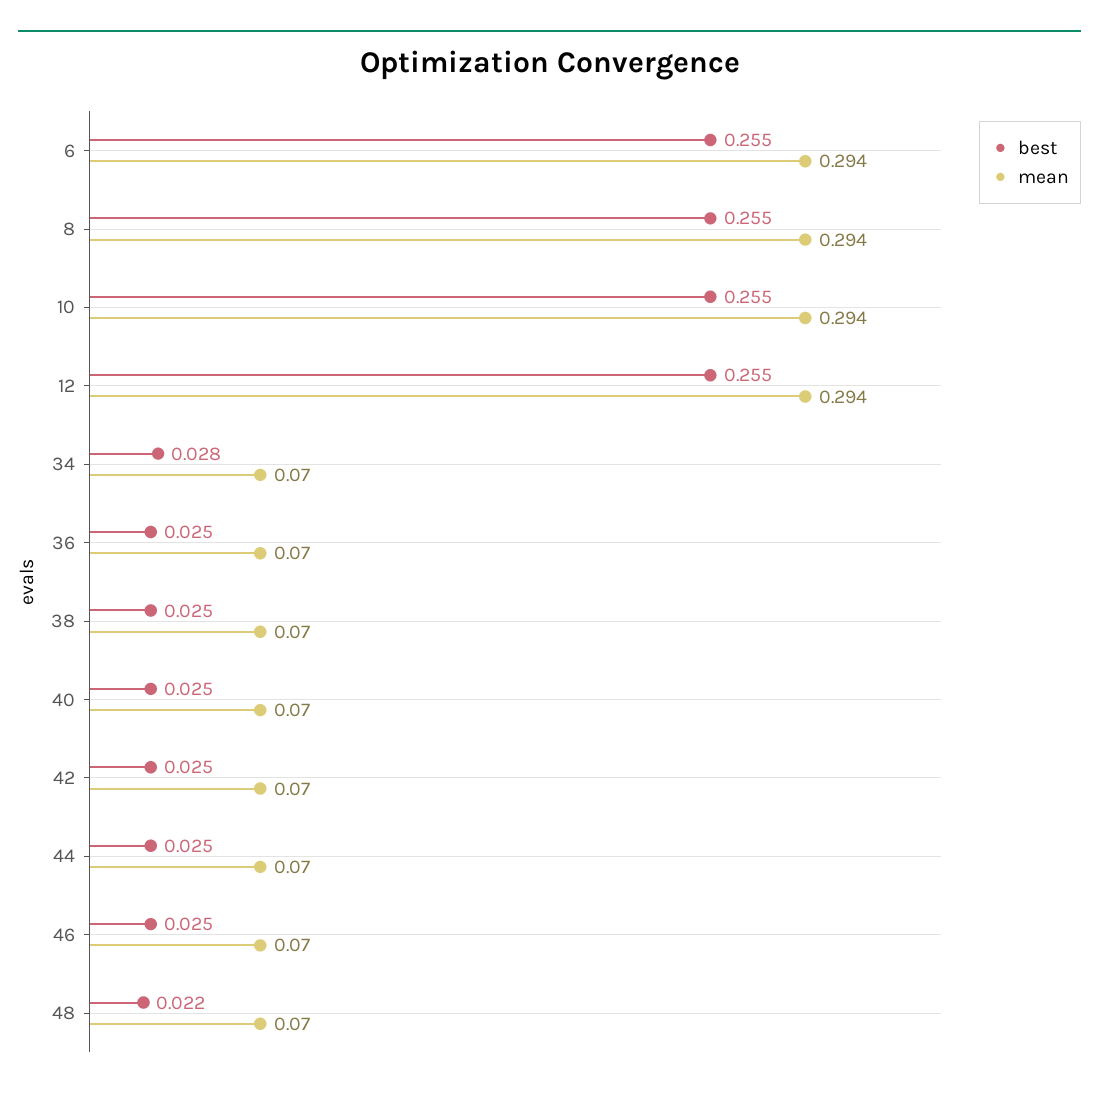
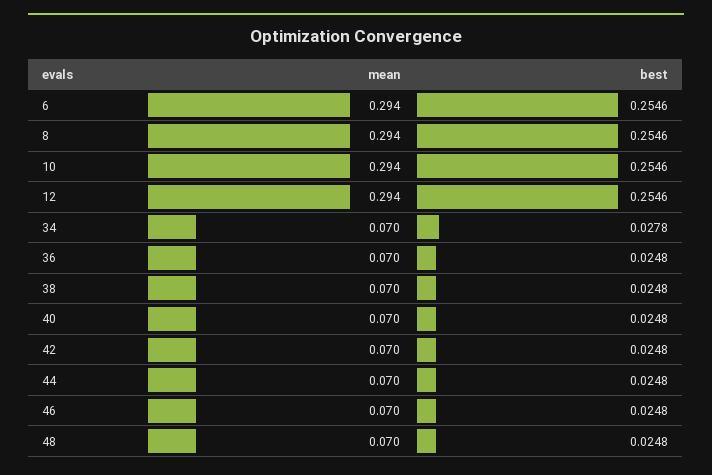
best, 48: 0.022 -> 0.0248

